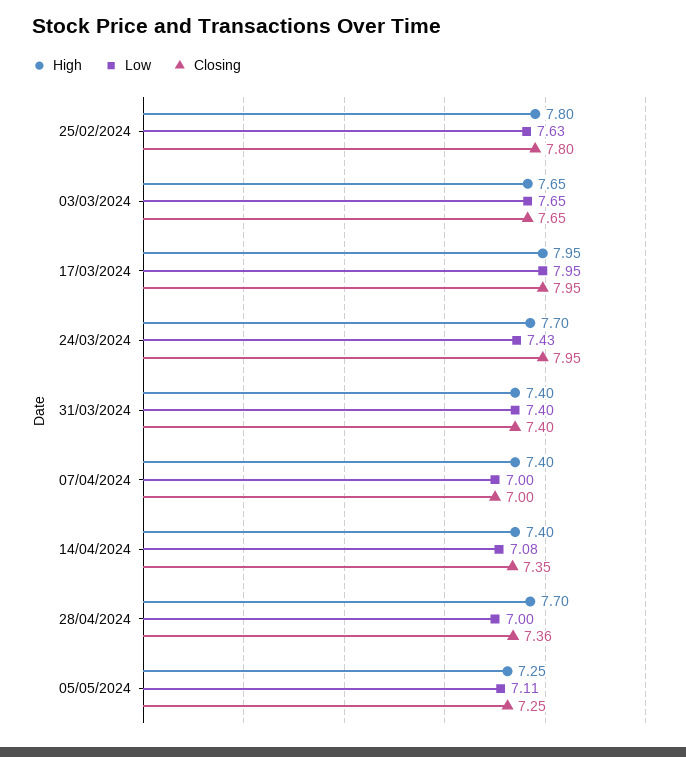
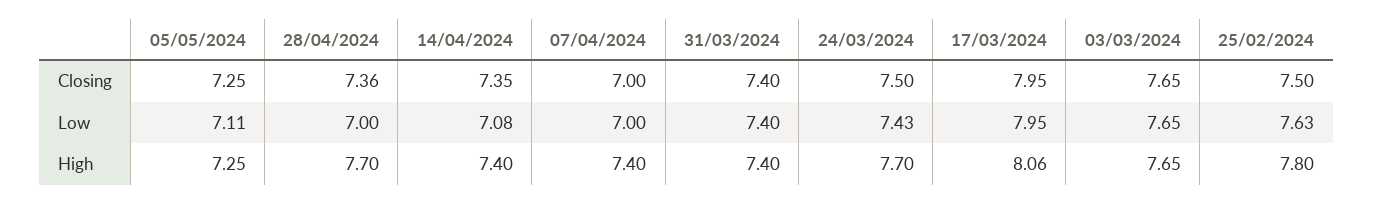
Closing, 25/02/2024: 7.8 -> 7.5
High, 17/03/2024: 7.95 -> 8.06
Closing, 24/03/2024: 7.95 -> 7.5

